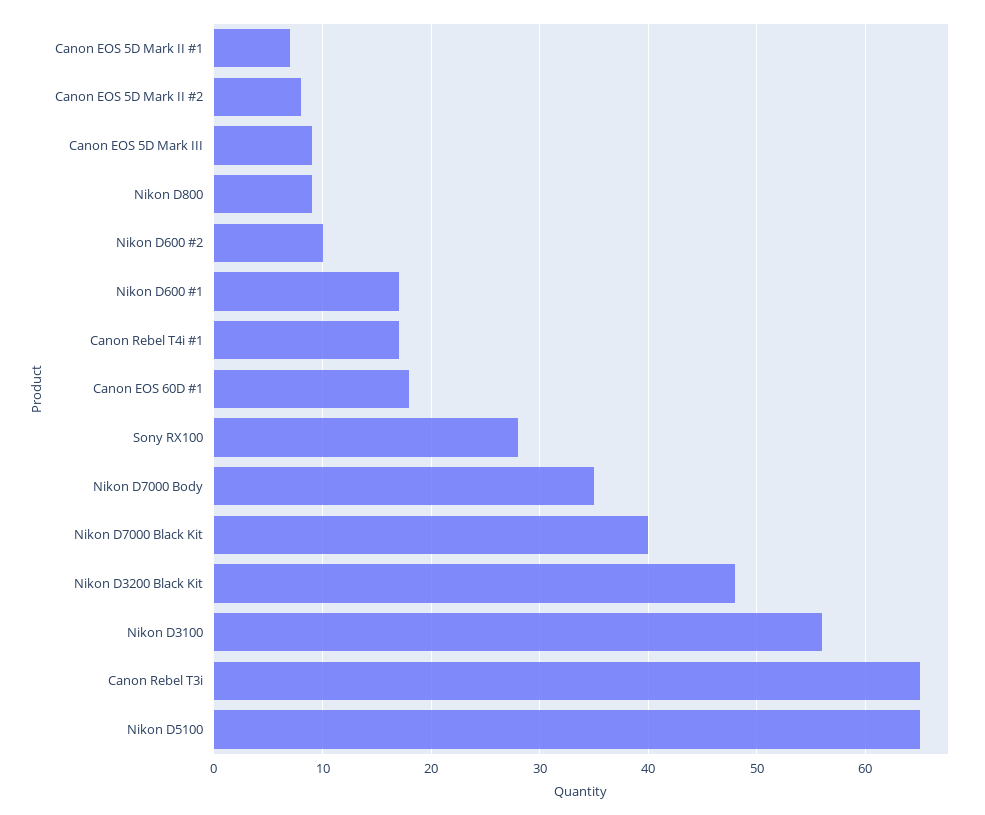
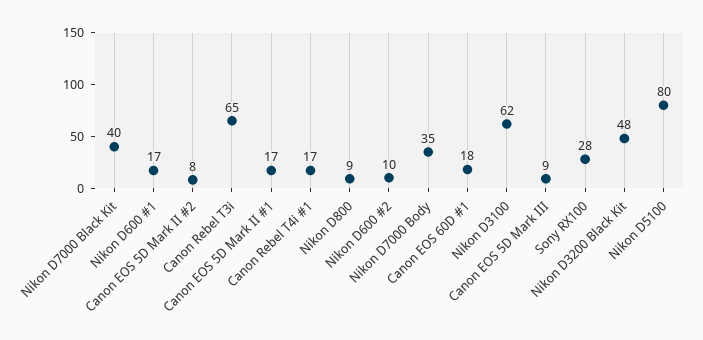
Canon EOS 5D Mark II #1: 7 -> 17
Nikon D3100: 56 -> 62
Nikon D5100: 65 -> 80

